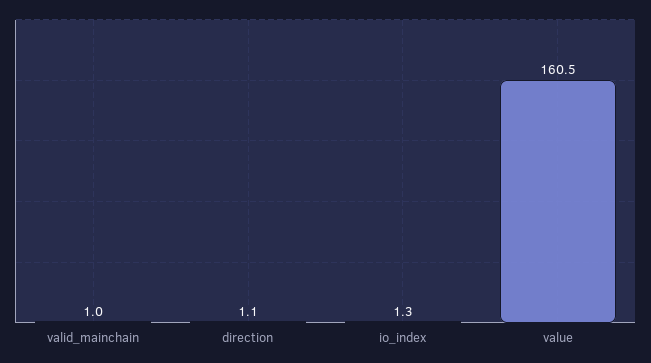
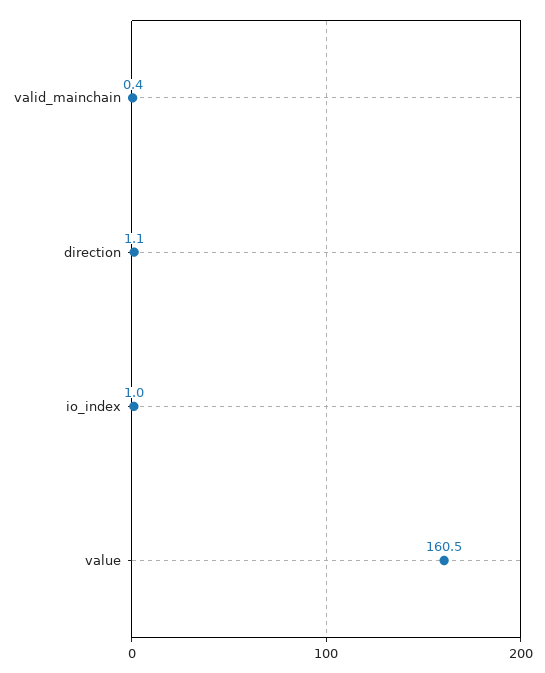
valid_mainchain: 1 -> 0.4
io_index: 1.3 -> 1

